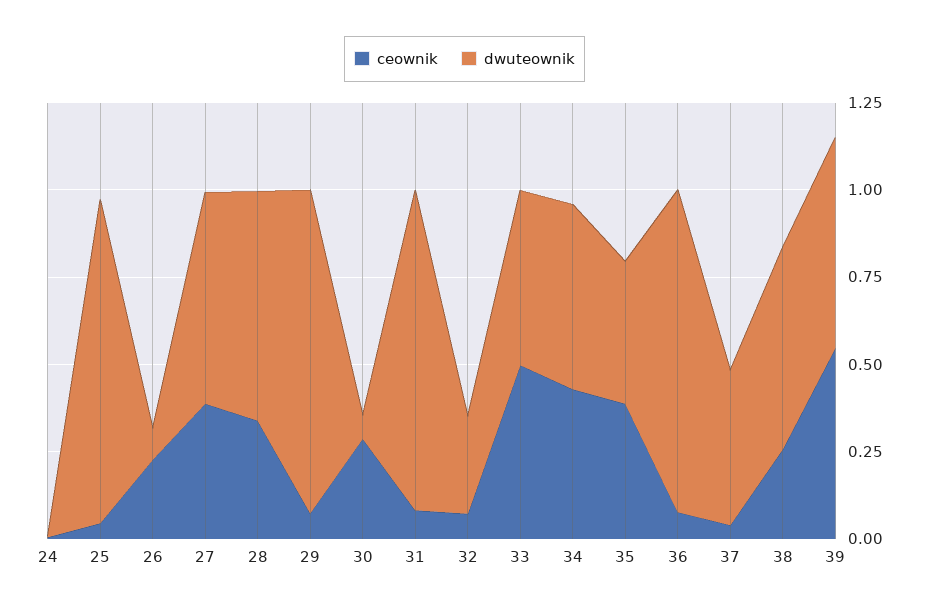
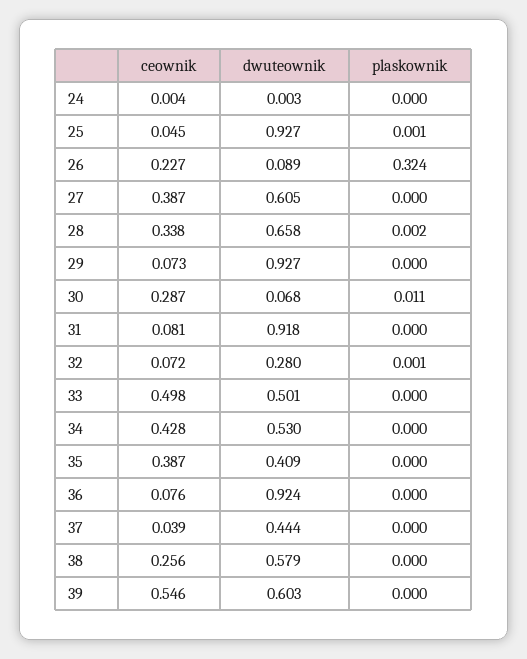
plaskownik, 24: none -> 0
plaskownik, 25: none -> 0.001
plaskownik, 26: none -> 0.324
plaskownik, 27: none -> 0
plaskownik, 28: none -> 0.002
plaskownik, 29: none -> 0
plaskownik, 30: none -> 0.011
plaskownik, 31: none -> 0
plaskownik, 32: none -> 0.001
plaskownik, 33: none -> 0
plaskownik, 34: none -> 0
plaskownik, 35: none -> 0
plaskownik, 36: none -> 0
plaskownik, 37: none -> 0
plaskownik, 38: none -> 0
plaskownik, 39: none -> 0

